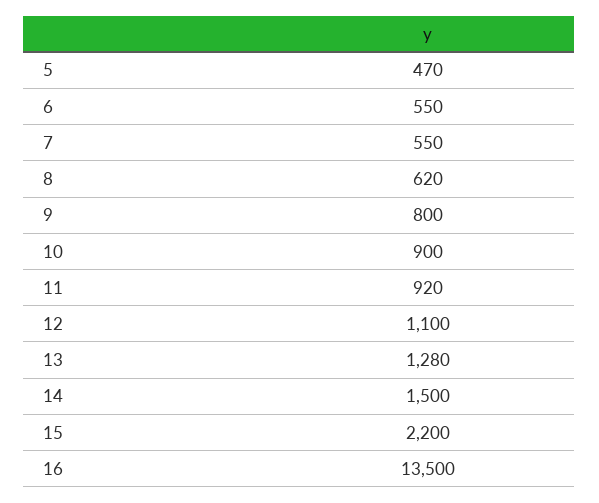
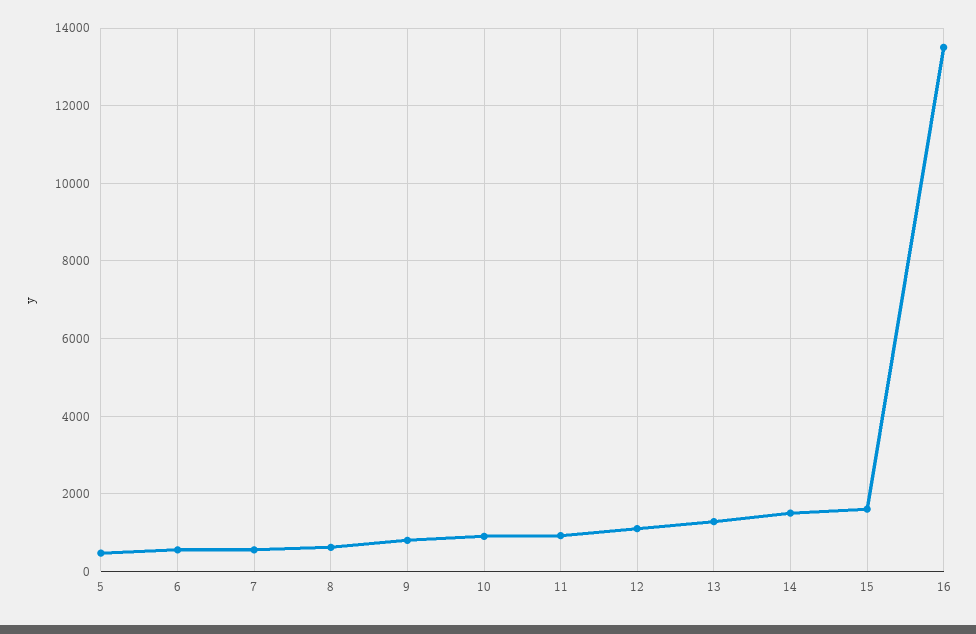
15: 2200 -> 1600

